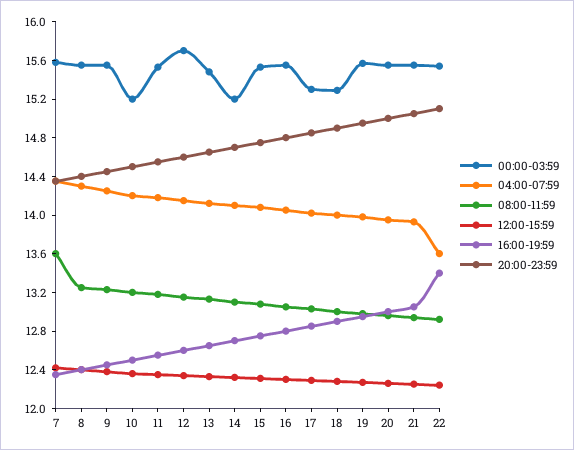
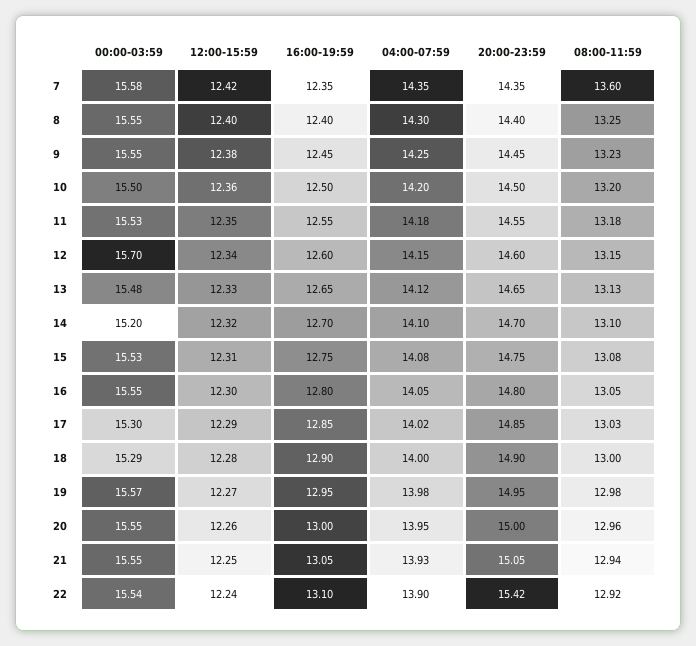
00:00-03:59, 10: 15.2 -> 15.5
04:00-07:59, 22: 13.6 -> 13.9
16:00-19:59, 22: 13.4 -> 13.1
20:00-23:59, 22: 15.1 -> 15.42

